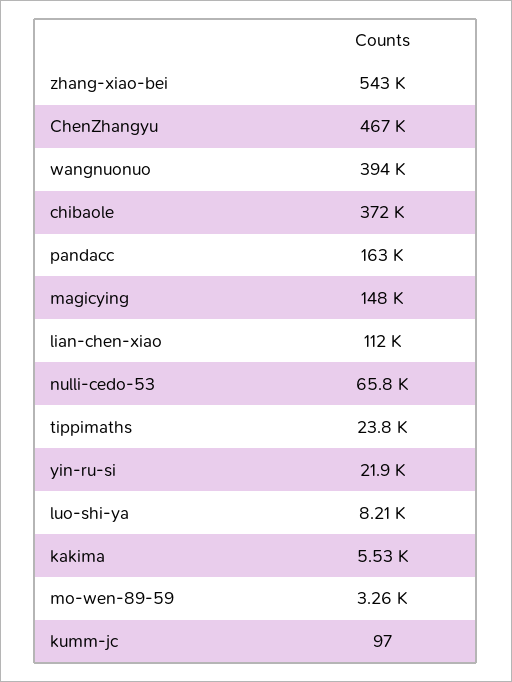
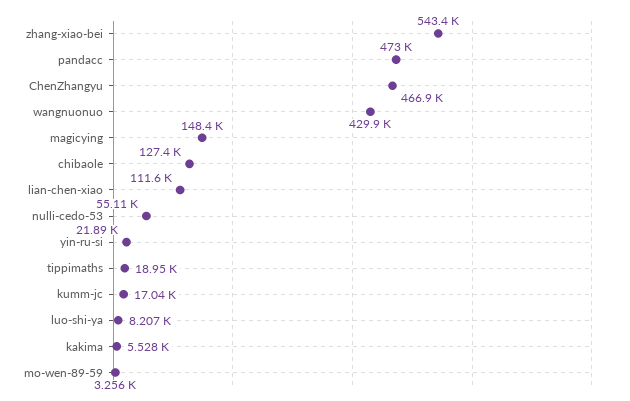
wangnuonuo: 394000 -> 429900
chibaole: 372000 -> 127400
pandacc: 163000 -> 473000
nulli-cedo-53: 65800 -> 55110
tippimaths: 23800 -> 18950
kumm-jc: 97 -> 17040

